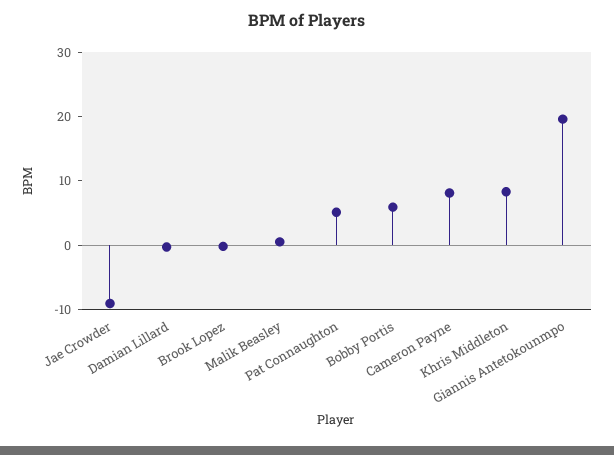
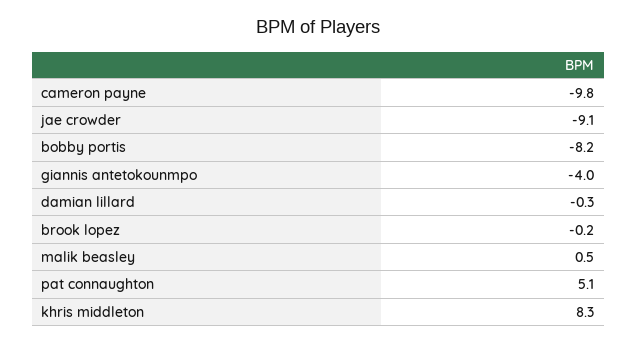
Bobby Portis: 6 -> -8.2
Cameron Payne: 8 -> -9.8
Giannis Antetokounmpo: 20 -> -4

